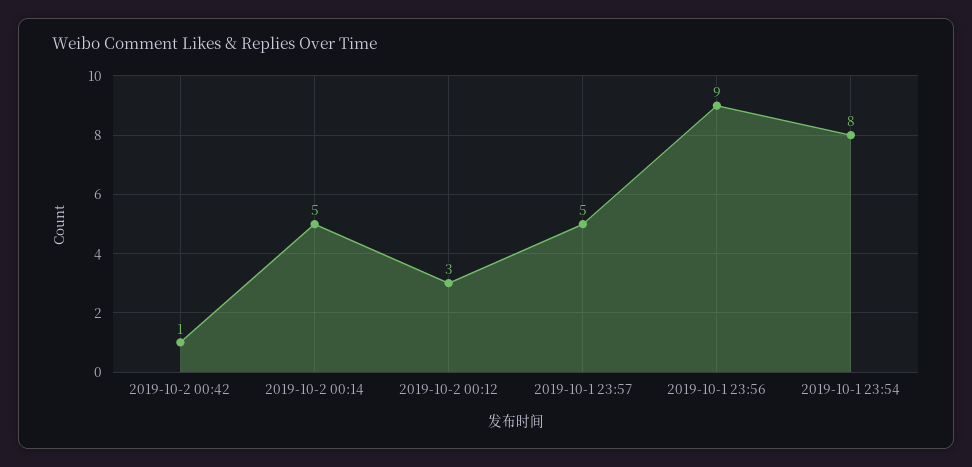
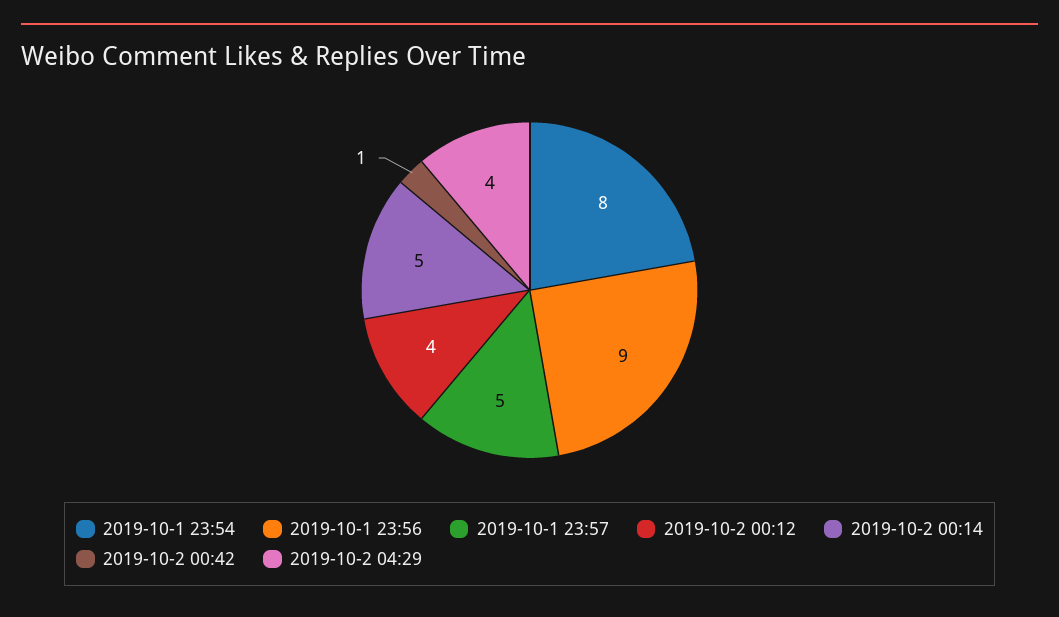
2019-10-2 00:12: 3 -> 4
2019-10-2 04:29: none -> 4

